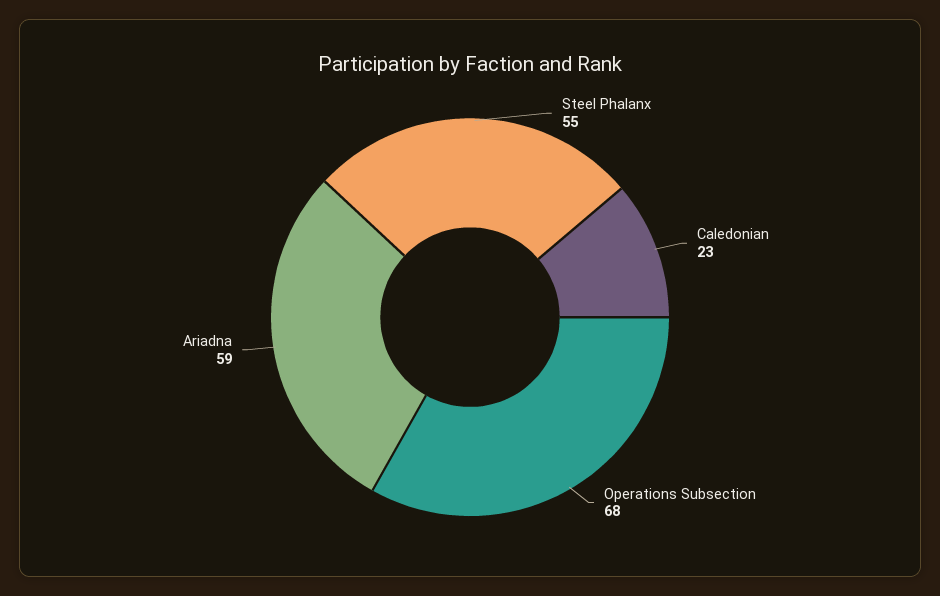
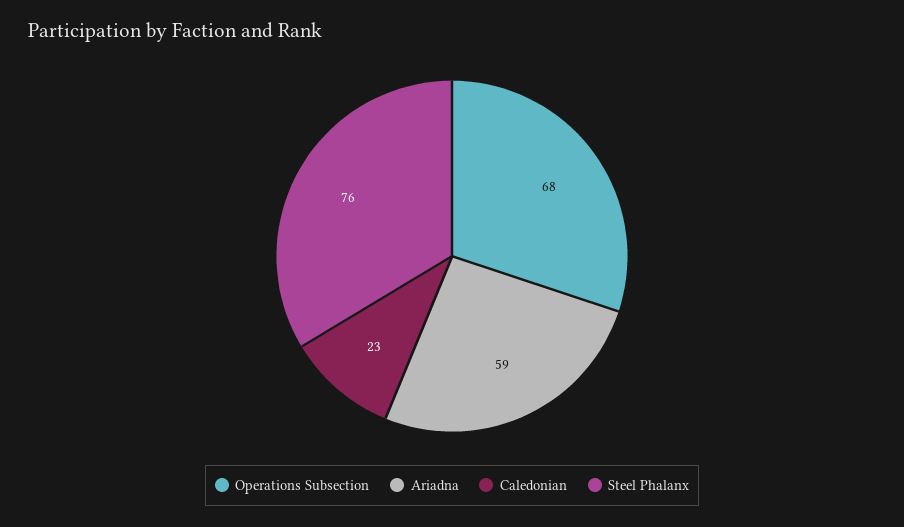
Steel Phalanx: 55 -> 76

